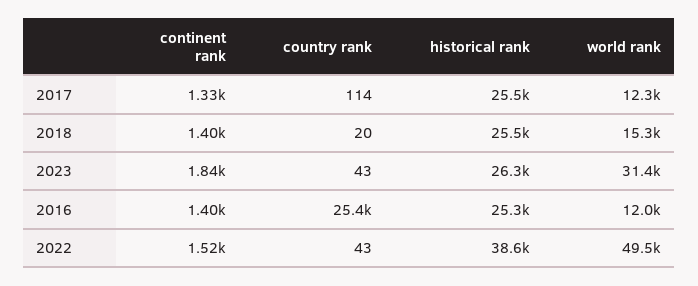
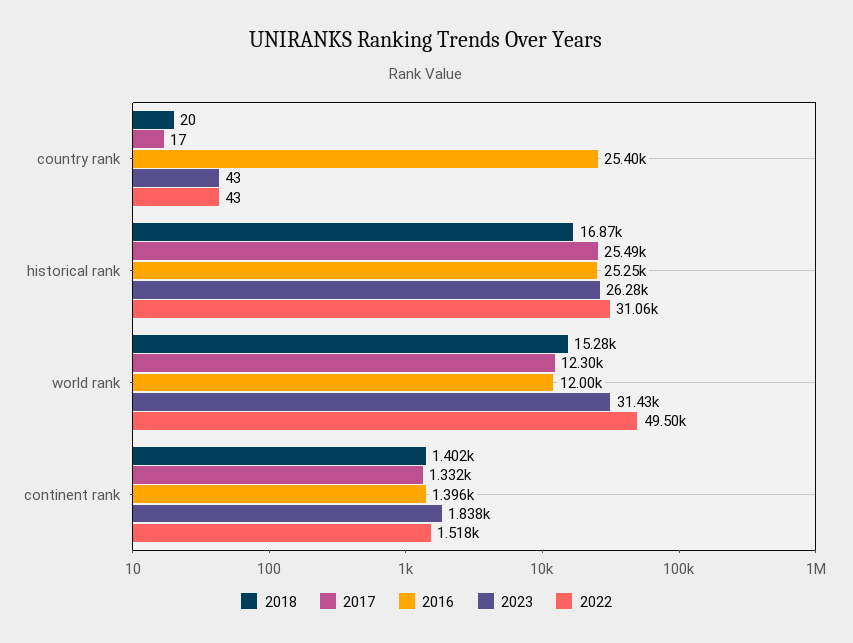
2017, country rank: 114 -> 17
2018, historical rank: 25500 -> 16870
2022, historical rank: 38600 -> 31060

